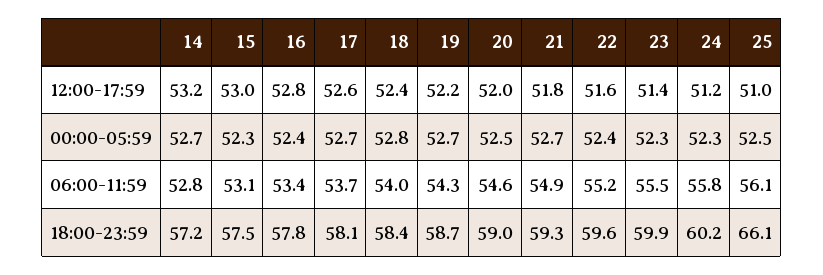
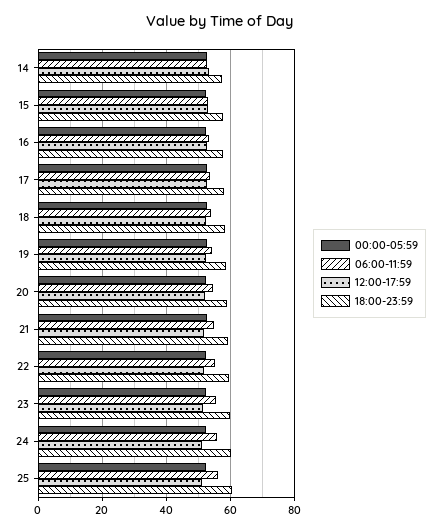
18:00-23:59, 25: 66.1 -> 60

